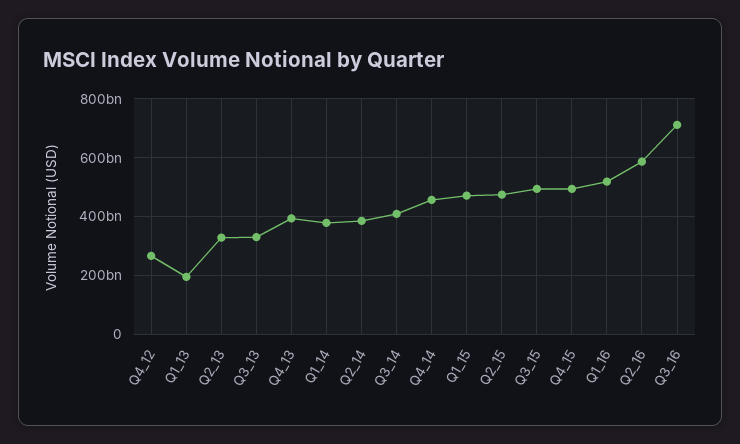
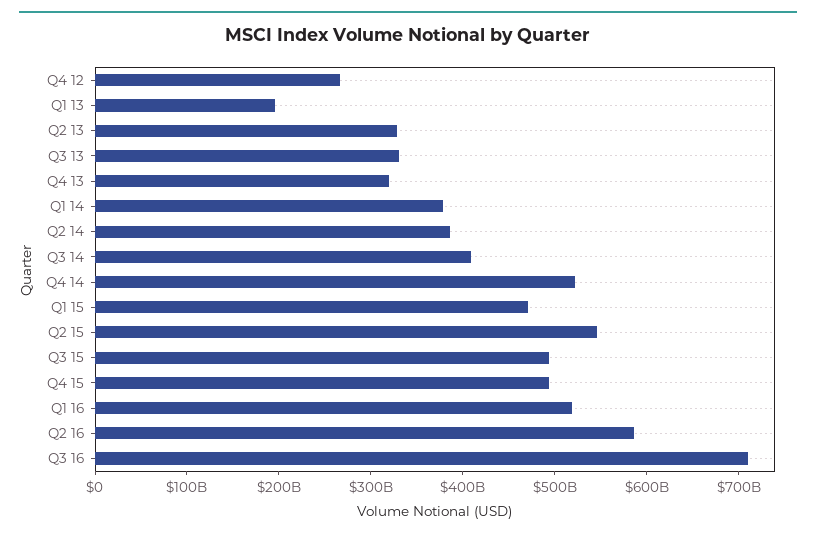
Q4_13: 400000000000 -> 320000000000
Q4_14: 450000000000 -> 520000000000
Q2_15: 475000000000 -> 540000000000

